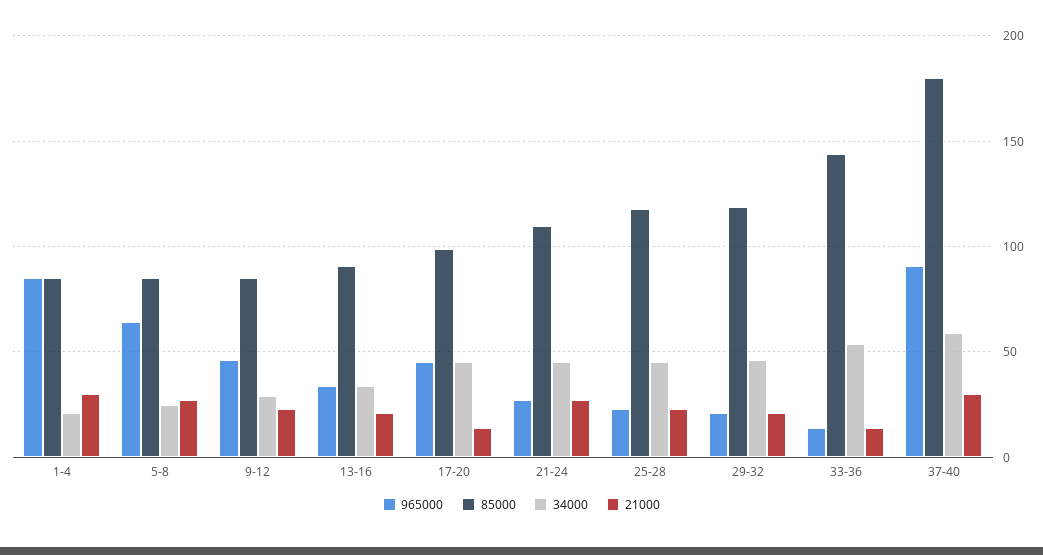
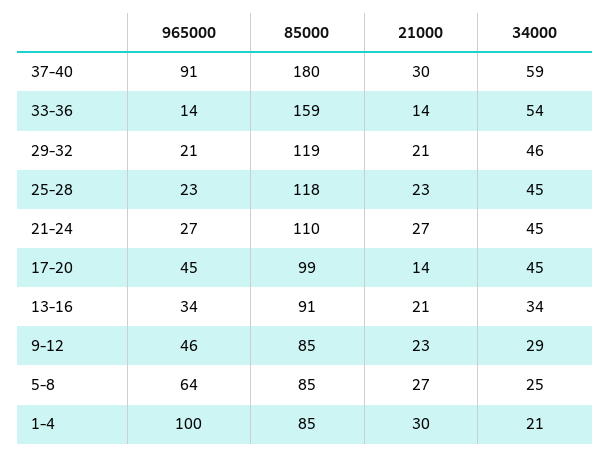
965000, 1-4: 85 -> 100
85000, 33-36: 145 -> 159

